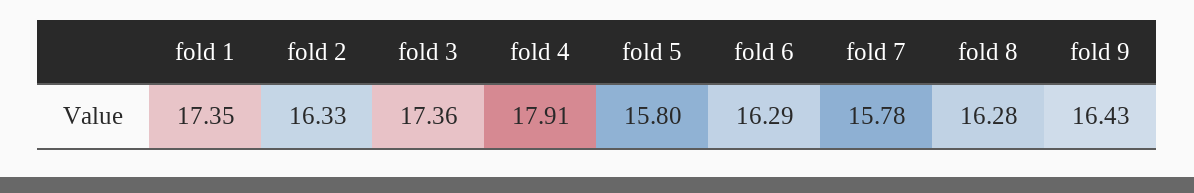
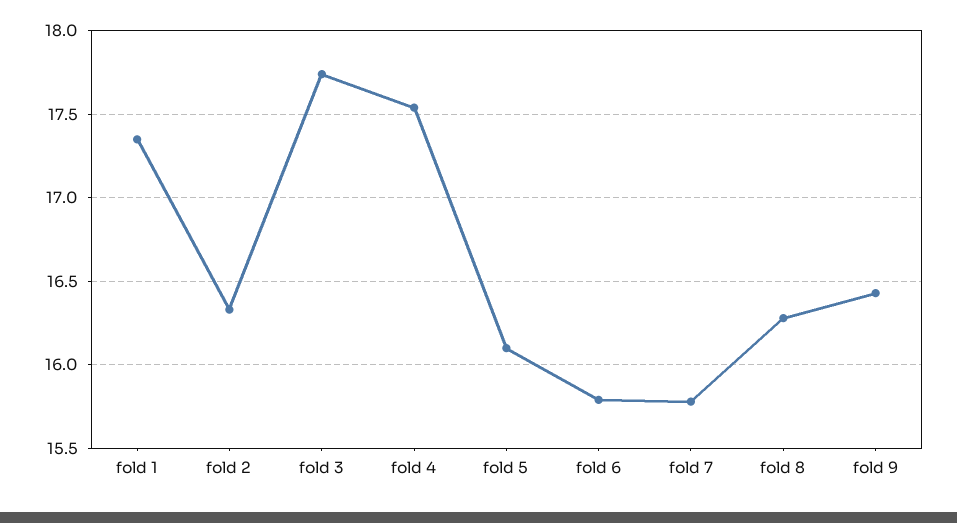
fold 3: 17.36 -> 17.75
fold 4: 17.91 -> 17.55
fold 5: 15.8 -> 16.1
fold 6: 16.29 -> 15.8

